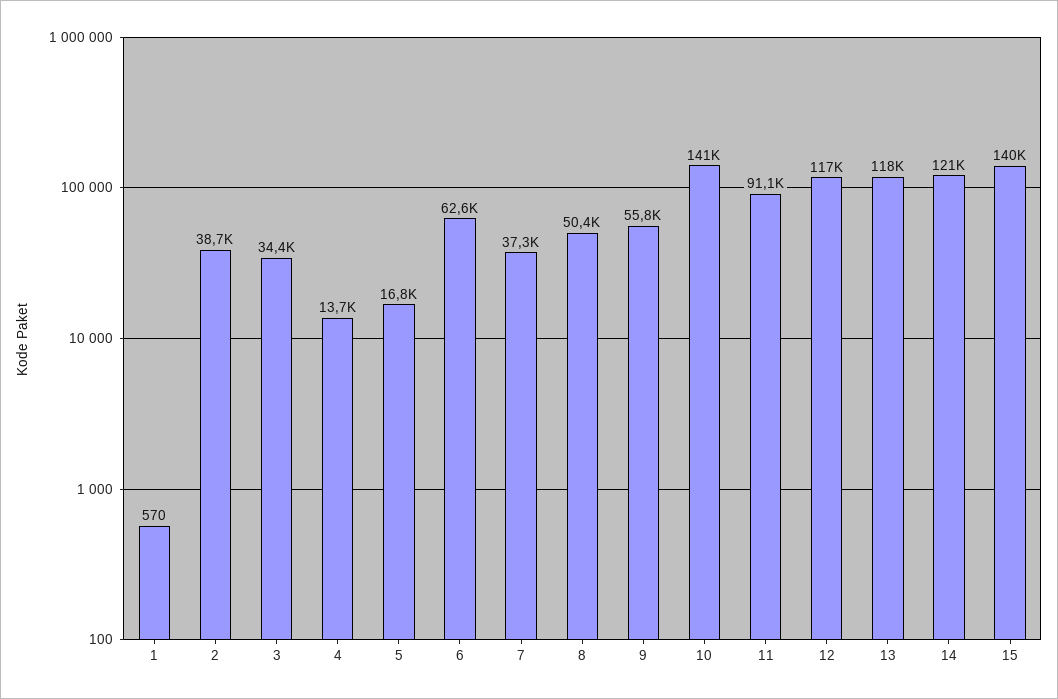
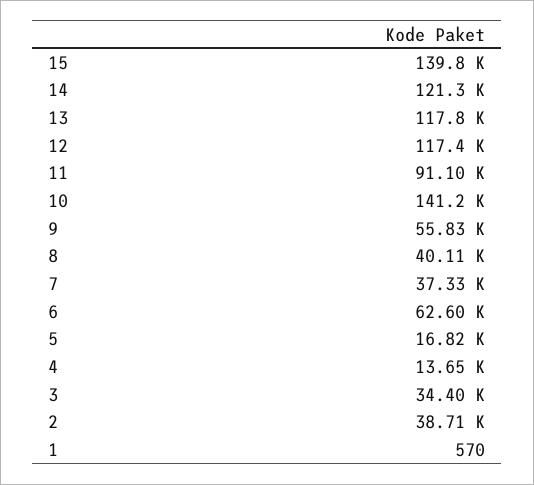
8: 50400 -> 40110

